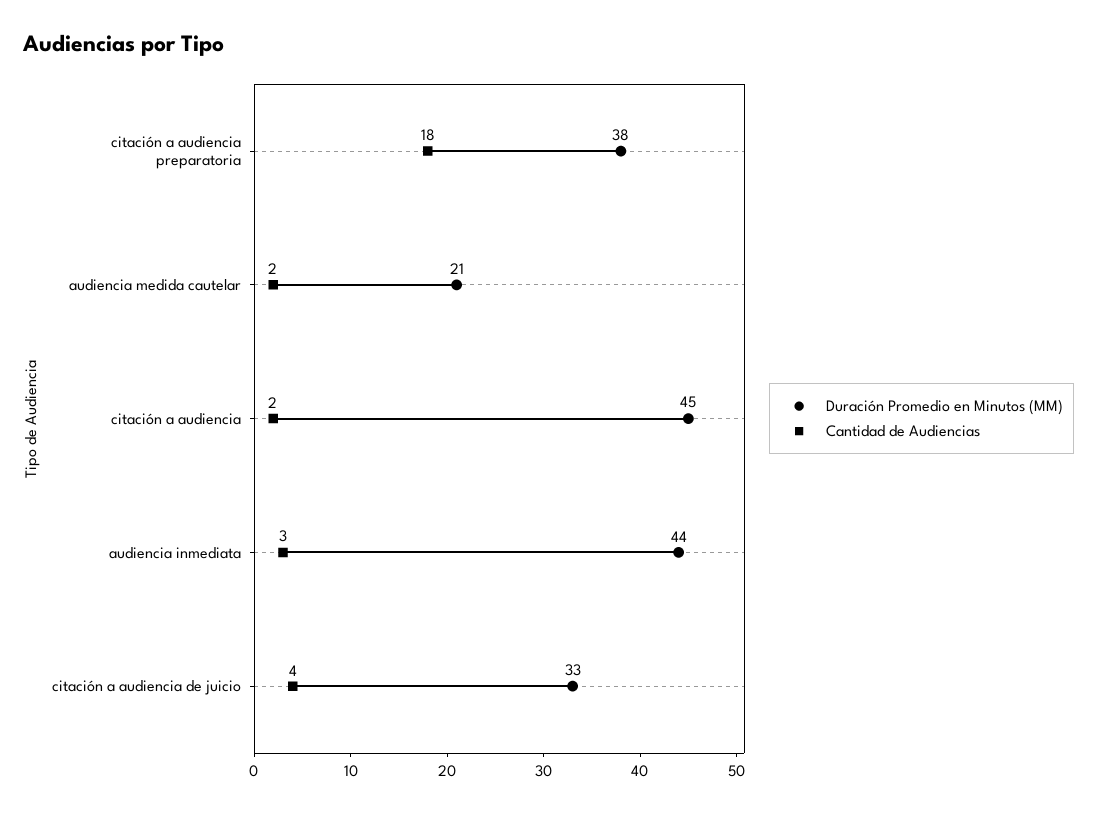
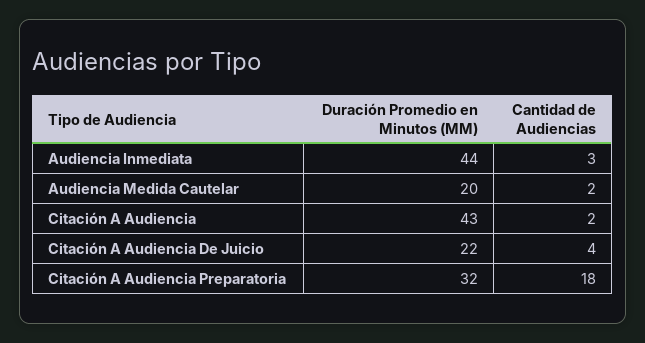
Duración Promedio en Minutos (MM), citación a audiencia preparatoria: 38 -> 32
Duración Promedio en Minutos (MM), audiencia medida cautelar: 21 -> 20
Duración Promedio en Minutos (MM), citación a audiencia: 45 -> 43
Duración Promedio en Minutos (MM), citación a audiencia de juicio: 33 -> 22

